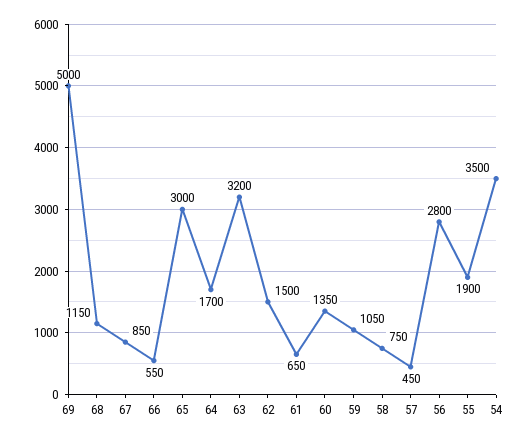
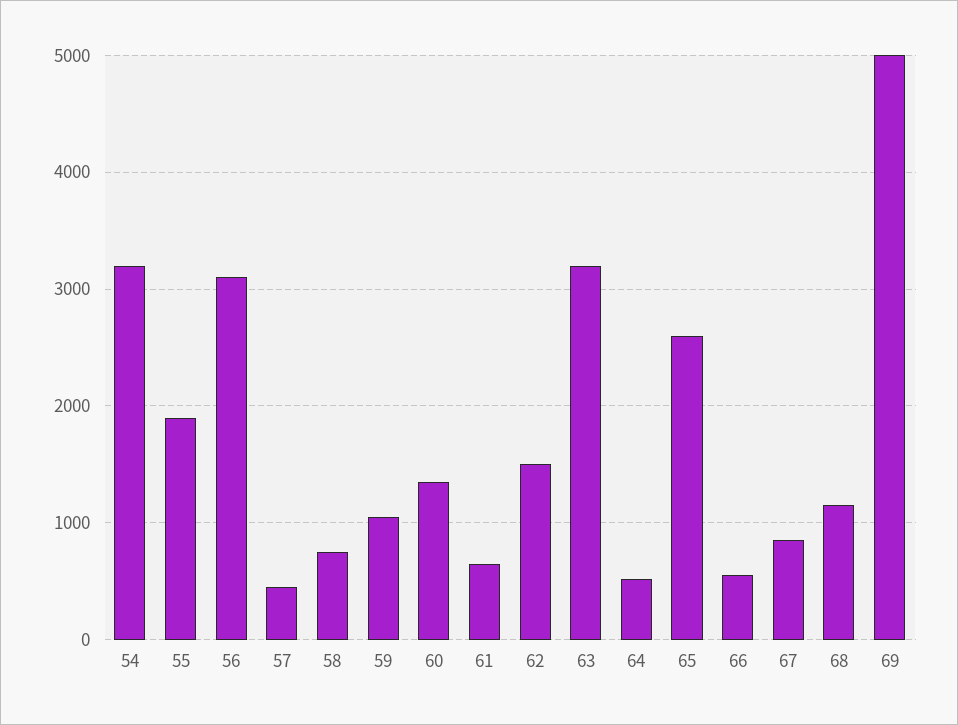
65: 3000 -> 2600
64: 1700 -> 500
56: 2800 -> 3100
54: 3500 -> 3200

